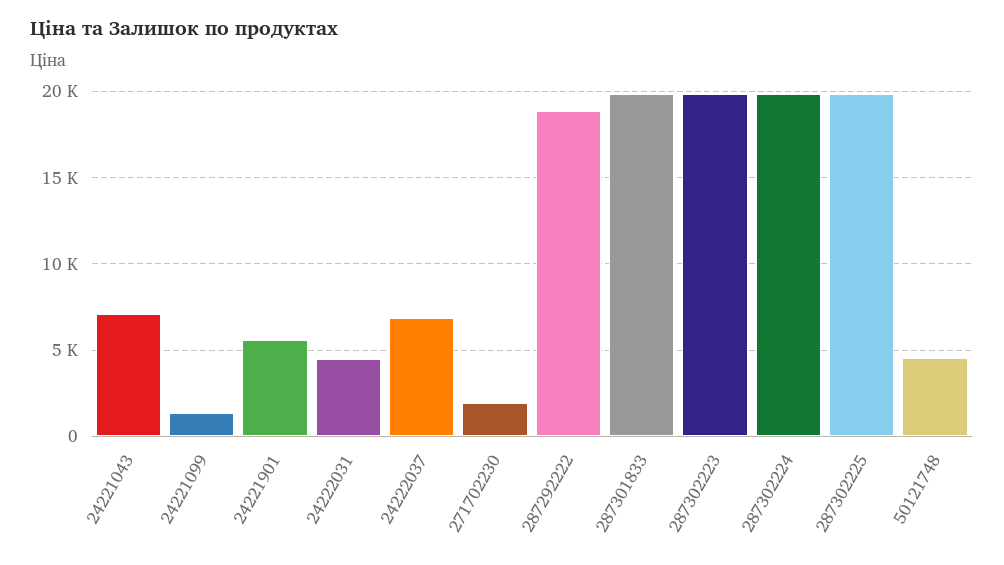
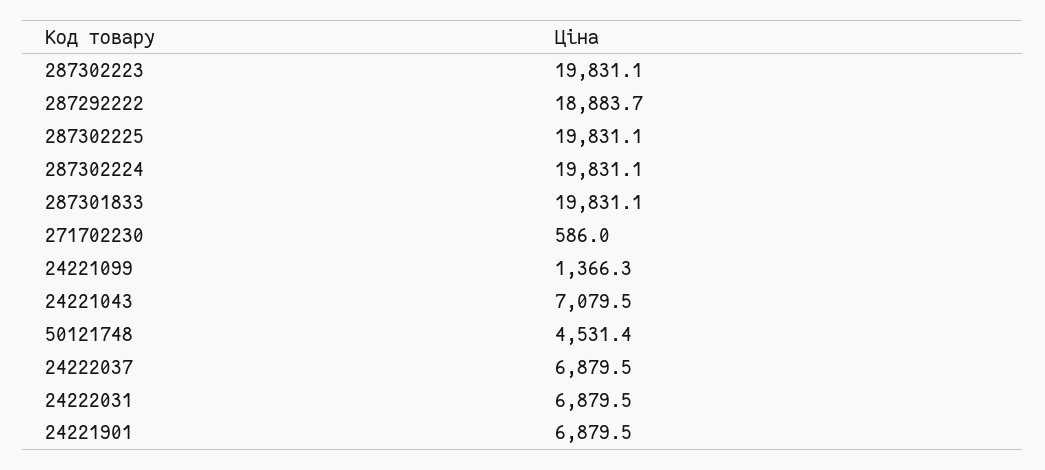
24221901: 5500 -> 6879.5
24222031: 4500 -> 6879.5
271702230: 2000 -> 586

